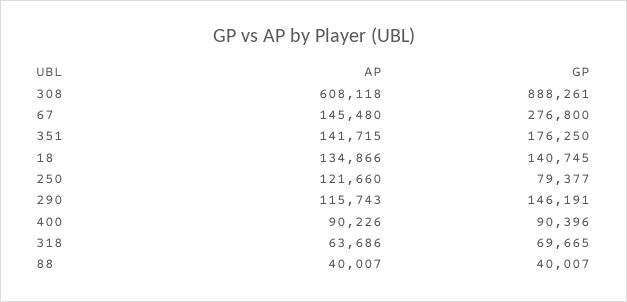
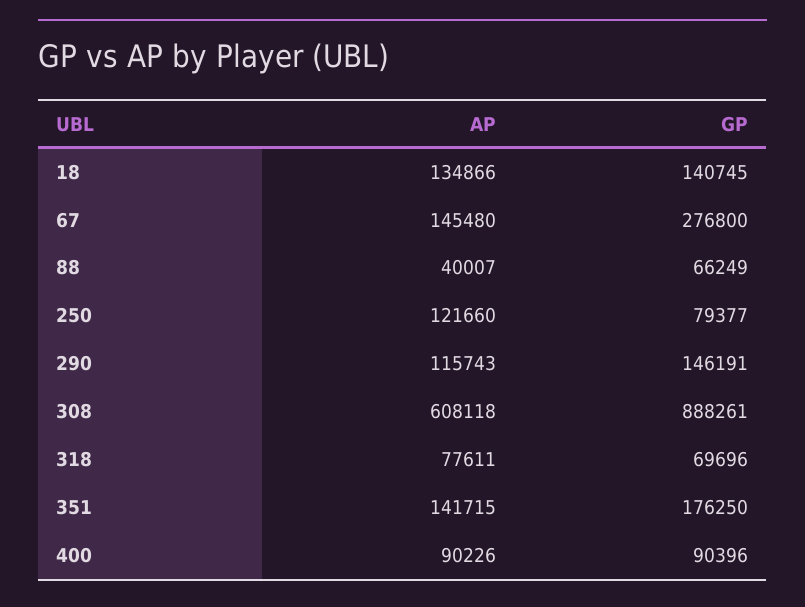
AP, 318: 63686 -> 77611
GP, 318: 69665 -> 69696
GP, 88: 40007 -> 66249

